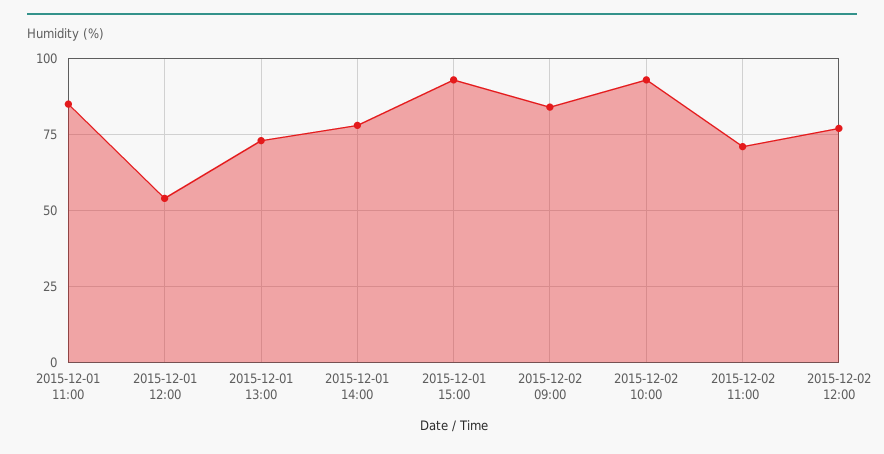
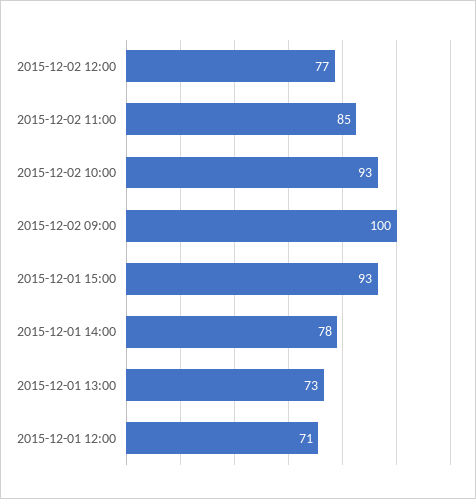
2015-12-01 11:00: 85 -> none
2015-12-01 12:00: 55 -> 71
2015-12-02 09:00: 85 -> 100
2015-12-02 11:00: 70 -> 85

